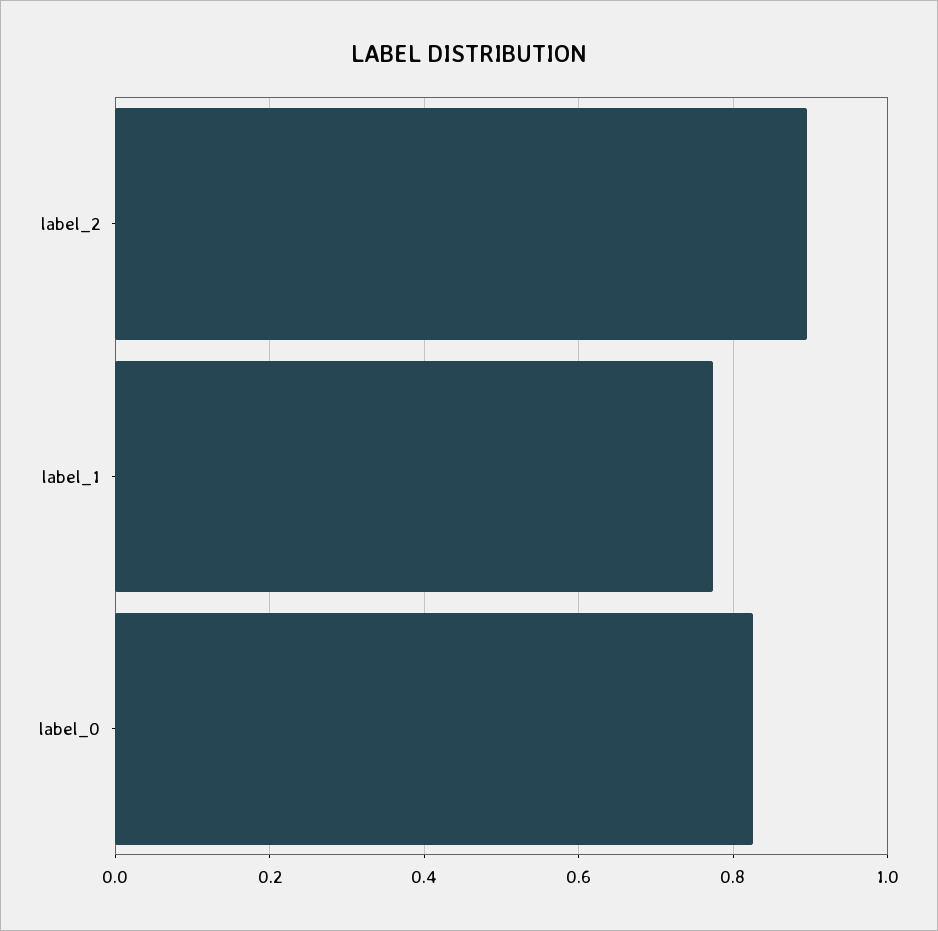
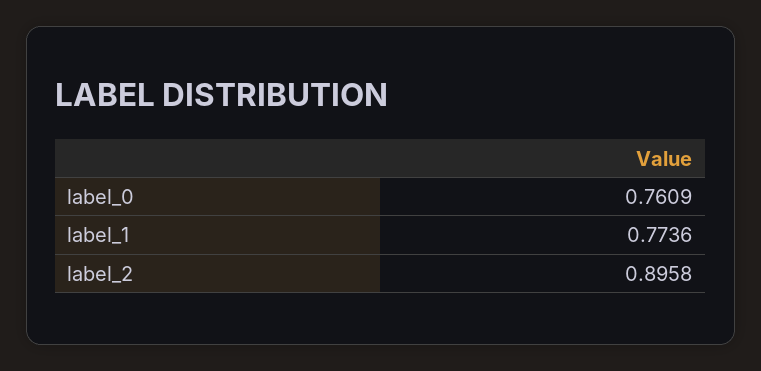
label_0: 0.82 -> 0.7609

